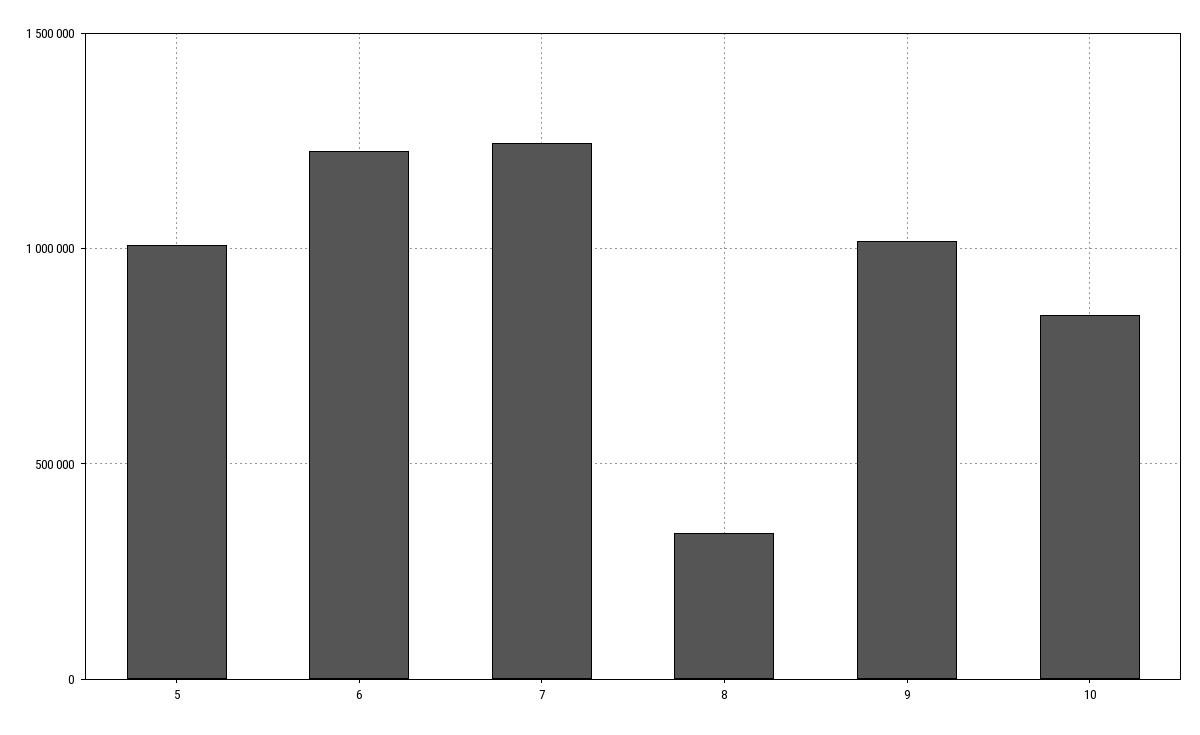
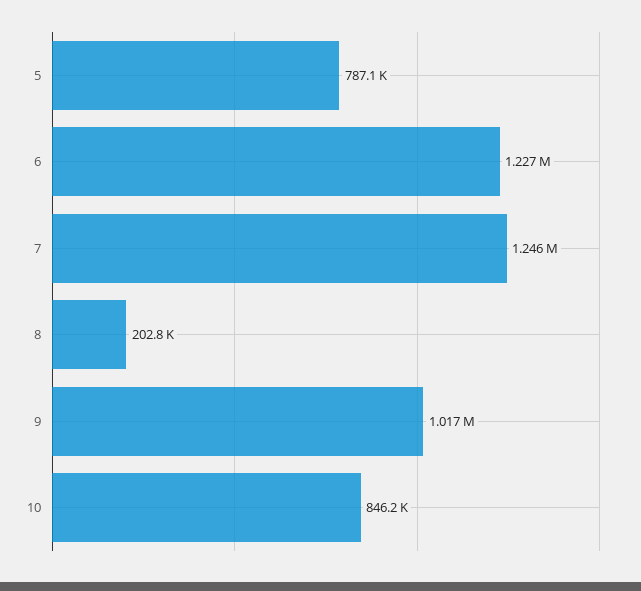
5: 1000000 -> 787100
8: 350000 -> 202800

